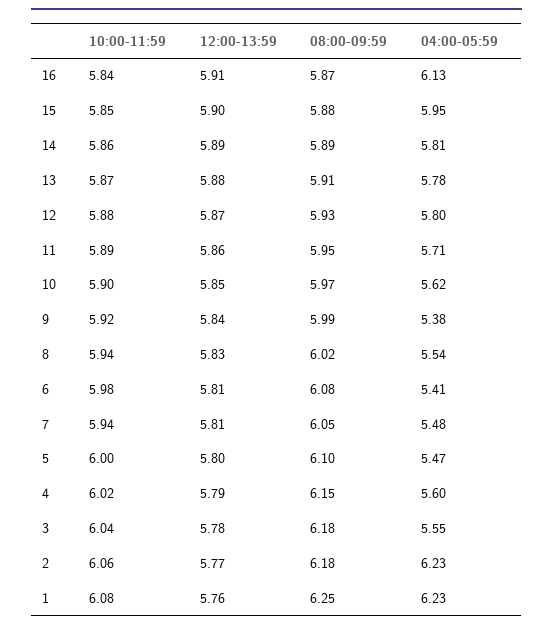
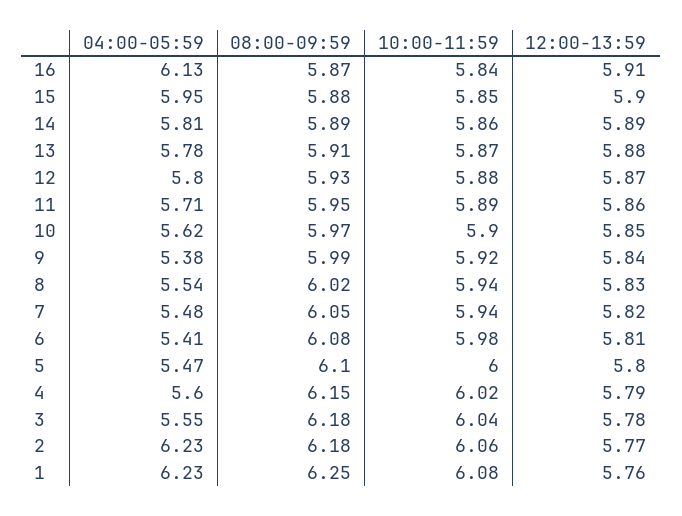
12:00-13:59, 7: 5.81 -> 5.82

